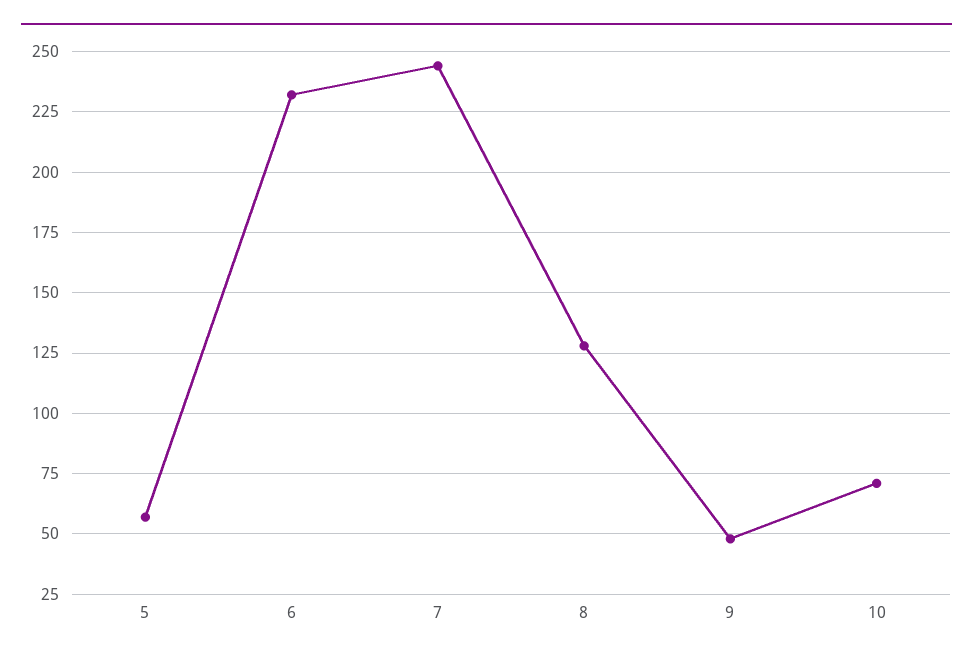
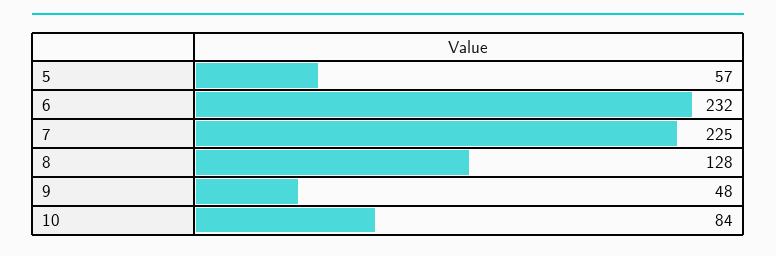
7: 245 -> 225
10: 70 -> 84

